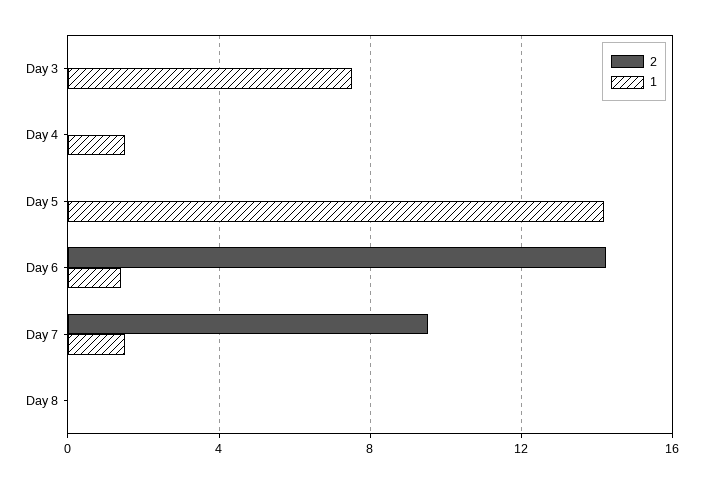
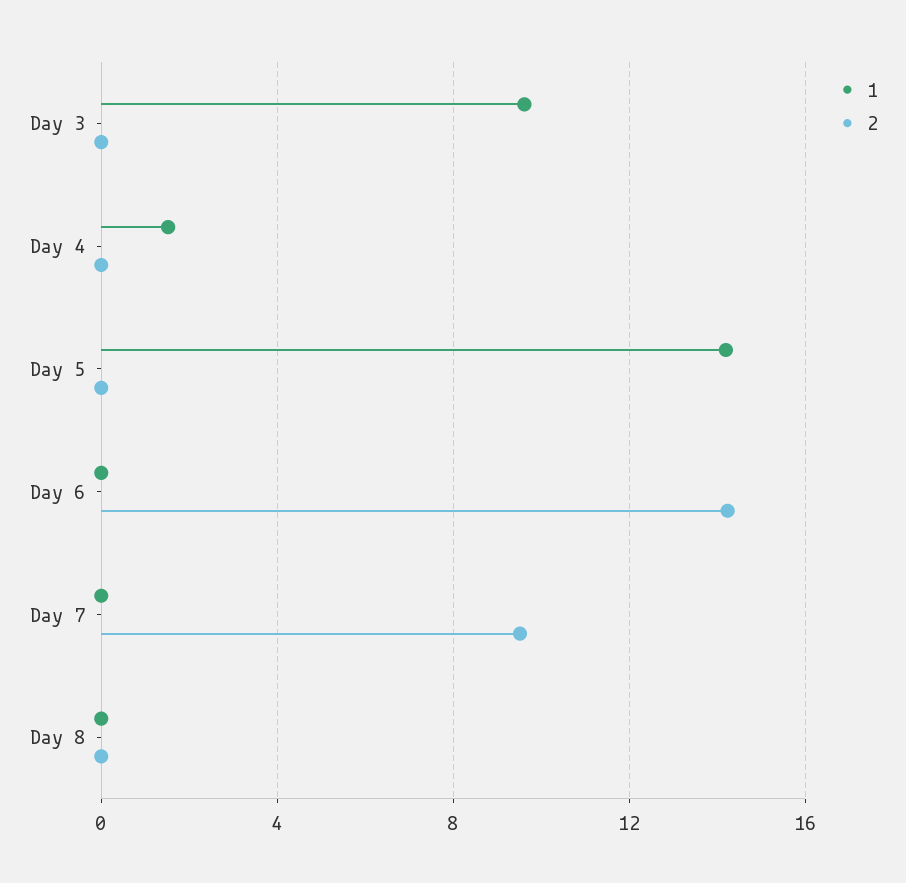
1, Day 3: 7.5 -> 9.5
1, Day 6: 1.5 -> 0
1, Day 7: 1.5 -> 0

